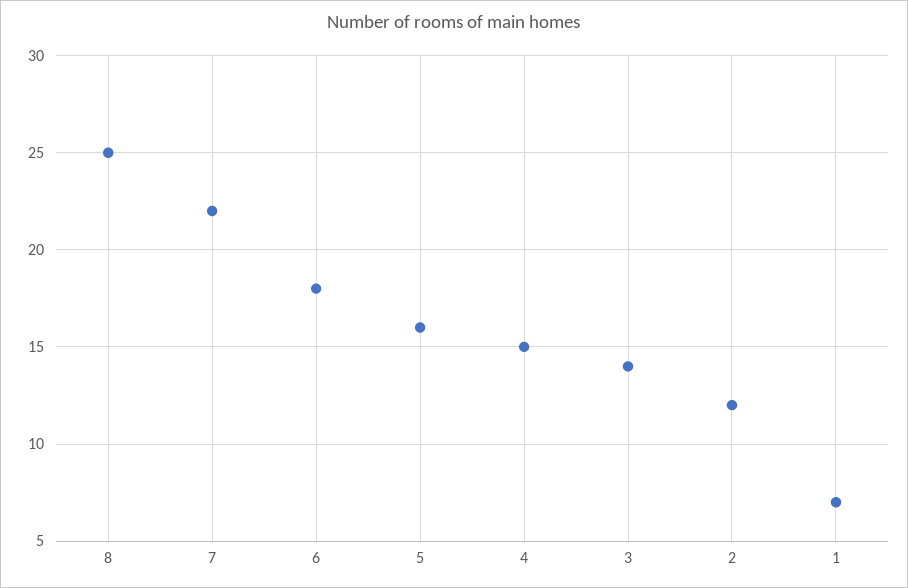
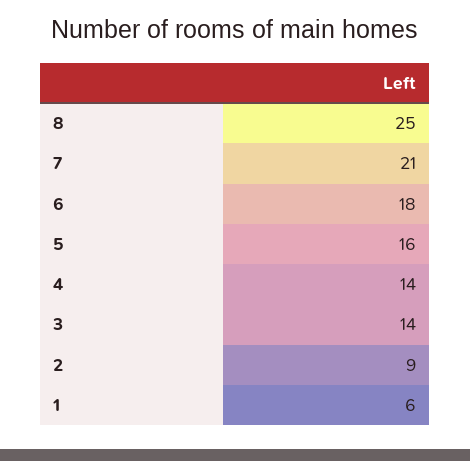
7: 22 -> 21
4: 15 -> 14
2: 12 -> 9
1: 7 -> 6

